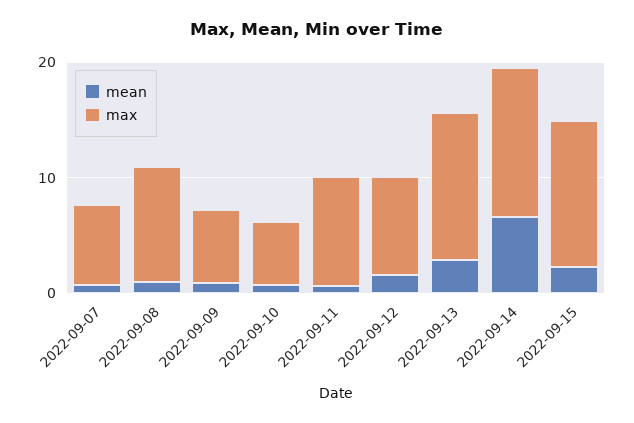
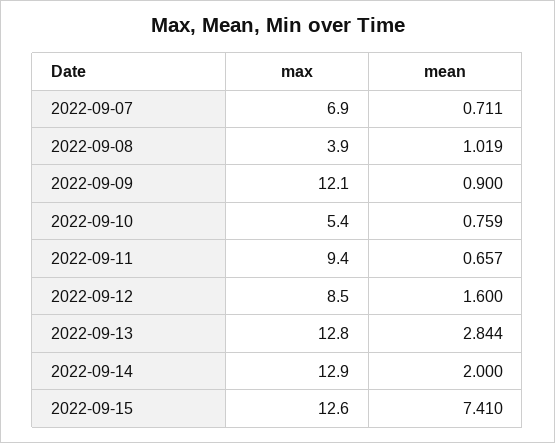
max, 2022-09-08: 10 -> 3.9
max, 2022-09-09: 6 -> 12.1
mean, 2022-09-14: 6 -> 2
mean, 2022-09-15: 2 -> 7.41

